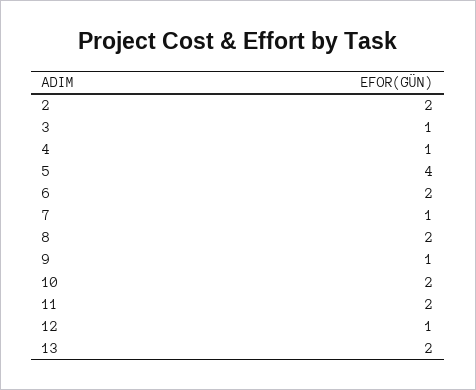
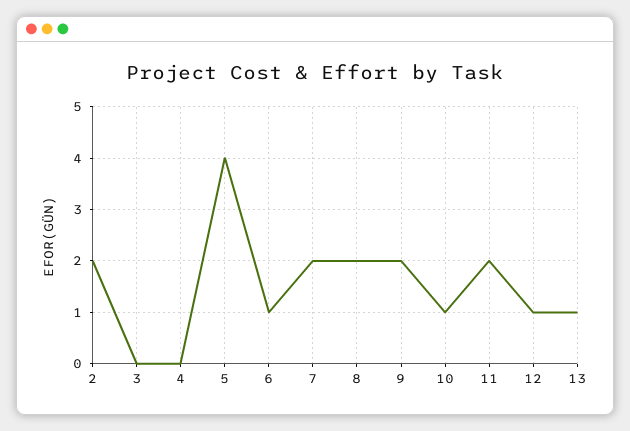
3: 1 -> 0
4: 1 -> 0
6: 2 -> 1
7: 1 -> 2
9: 1 -> 2
10: 2 -> 1
13: 2 -> 1

